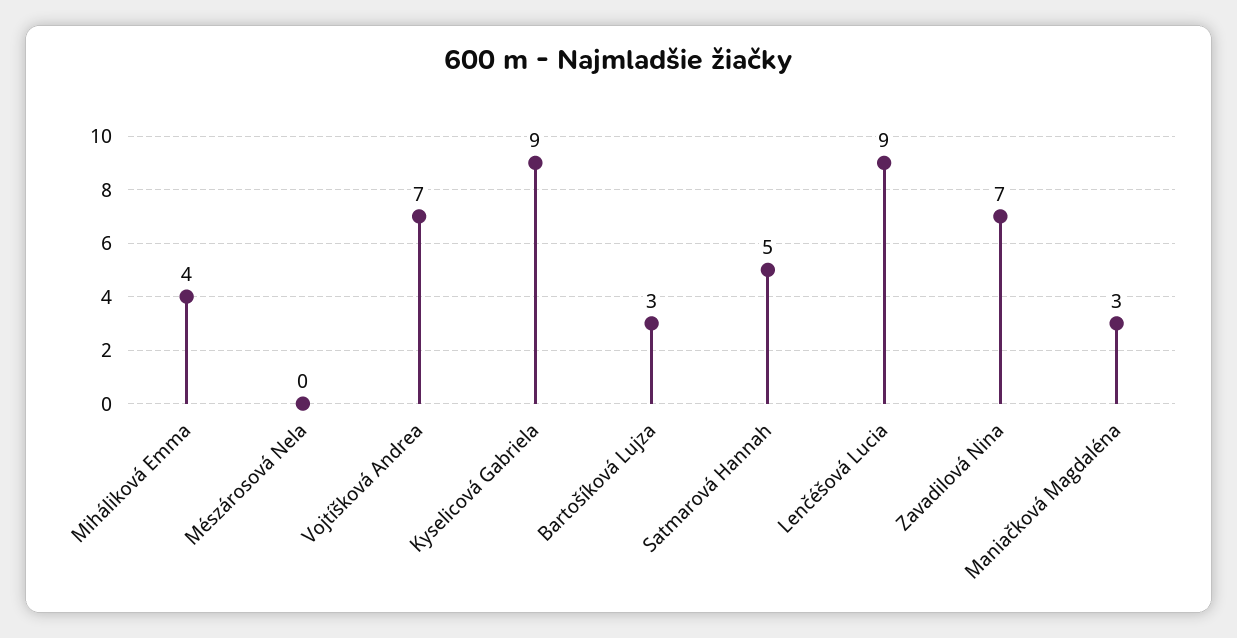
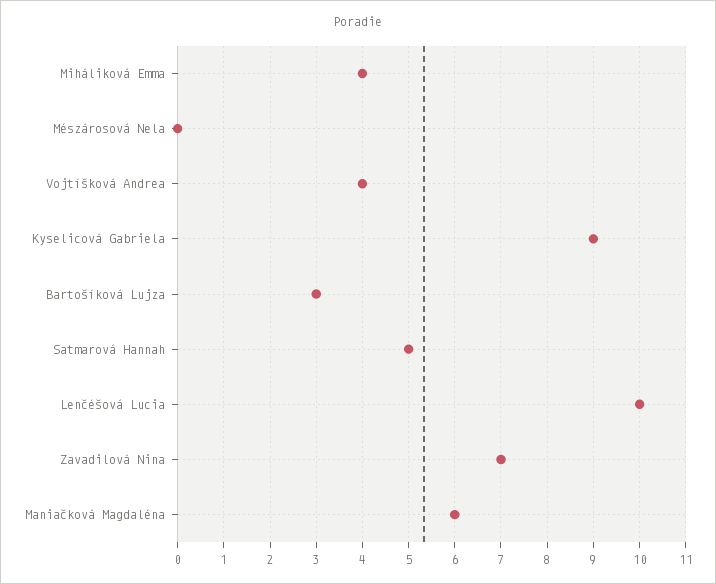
Vojtíšková Andrea: 7 -> 4
Lenčéšová Lucia: 9 -> 10
Maniačková Magdaléna: 3 -> 6

